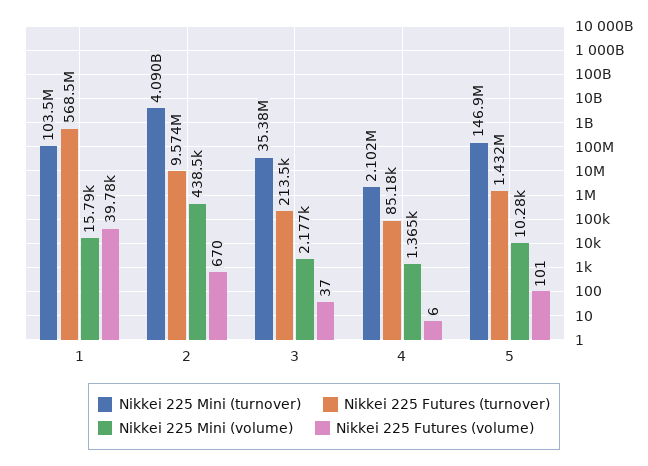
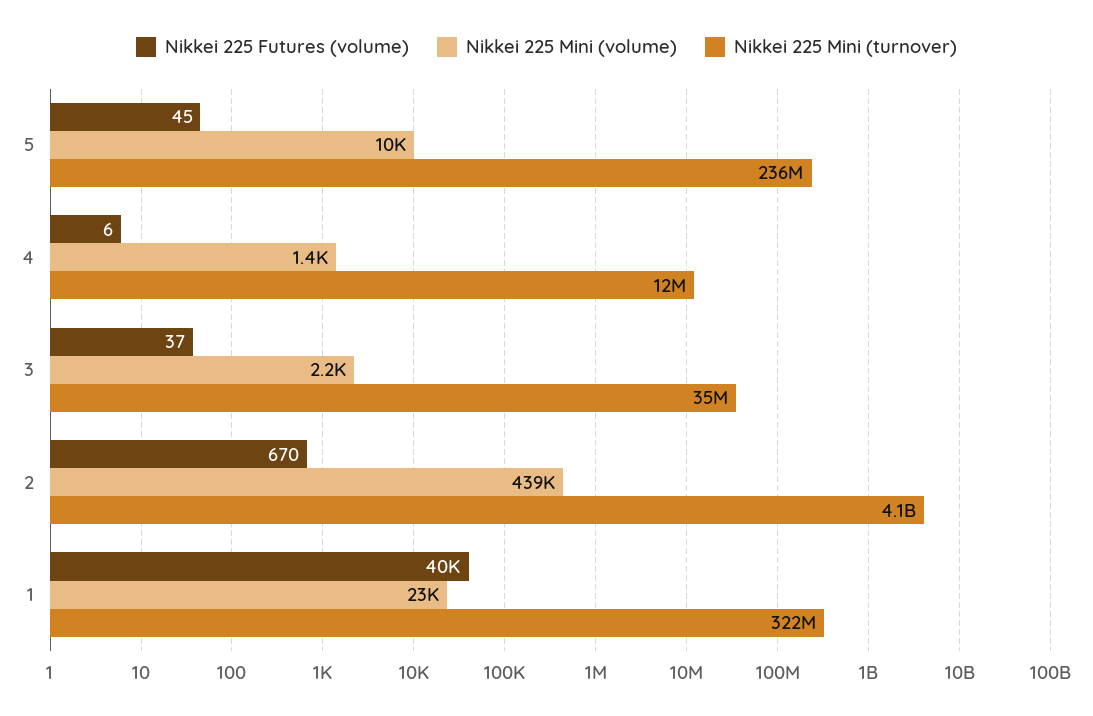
Nikkei 225 Mini (turnover), 1: 103500000 -> 322000000
Nikkei 225 Futures (turnover), 1: 568500000 -> none
Nikkei 225 Mini (volume), 1: 15790 -> 23000
Nikkei 225 Futures (turnover), 2: 9574000 -> none
Nikkei 225 Futures (turnover), 3: 213500 -> none
Nikkei 225 Mini (turnover), 4: 2102000 -> 12000000
Nikkei 225 Futures (turnover), 4: 85180 -> none
Nikkei 225 Mini (turnover), 5: 146900000 -> 236000000
Nikkei 225 Futures (turnover), 5: 1432000 -> none
Nikkei 225 Futures (volume), 5: 101 -> 45

